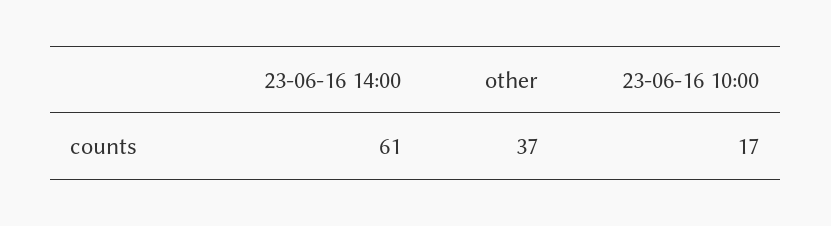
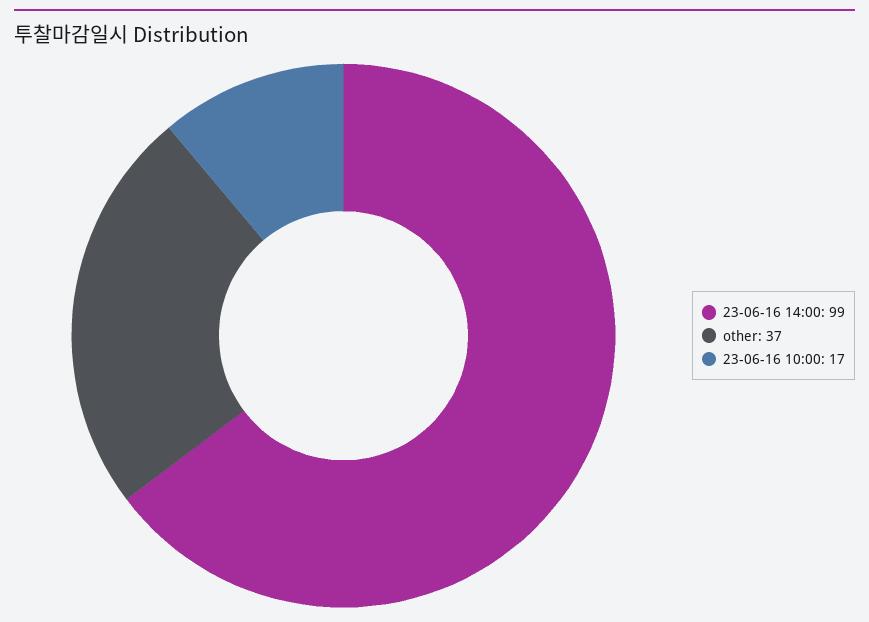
23-06-16 14:00: 61 -> 99

